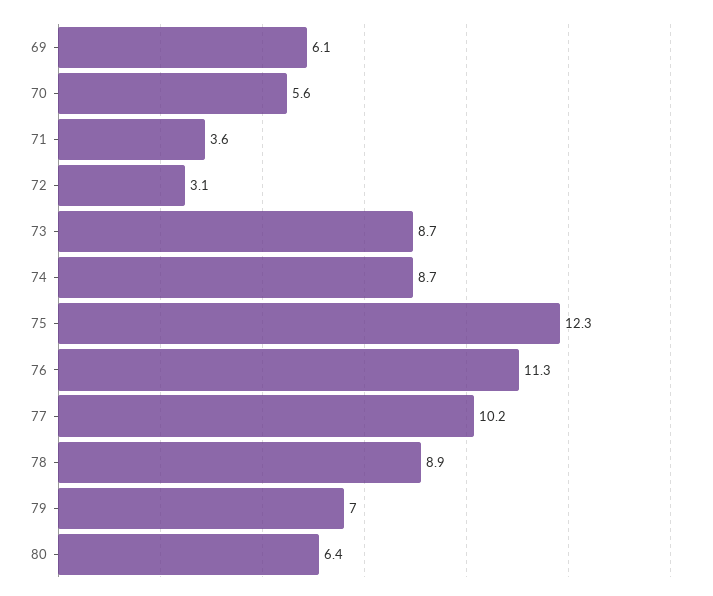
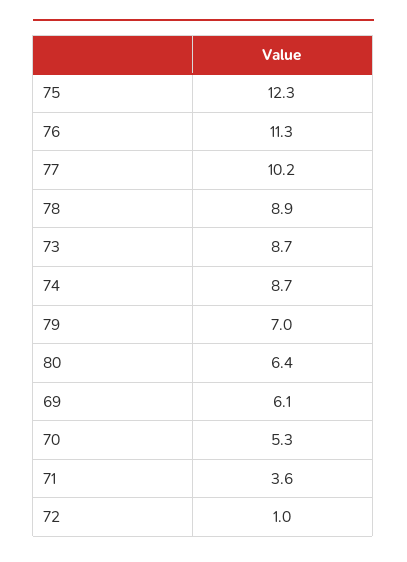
70: 5.6 -> 5.3
72: 3.1 -> 1

